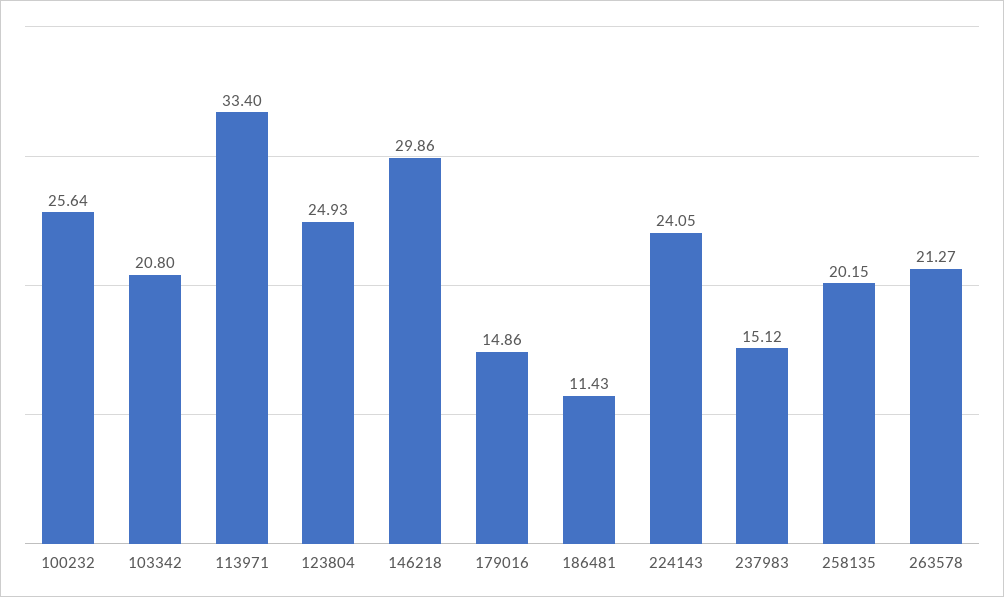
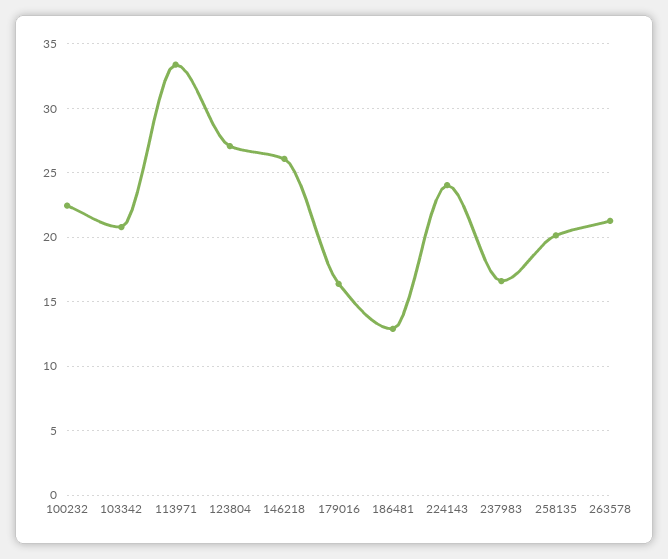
100232: 25.64 -> 22.5
123804: 24.93 -> 27
146218: 29.86 -> 26
179016: 14.86 -> 16.5
186481: 11.43 -> 13
237983: 15.12 -> 16.5

